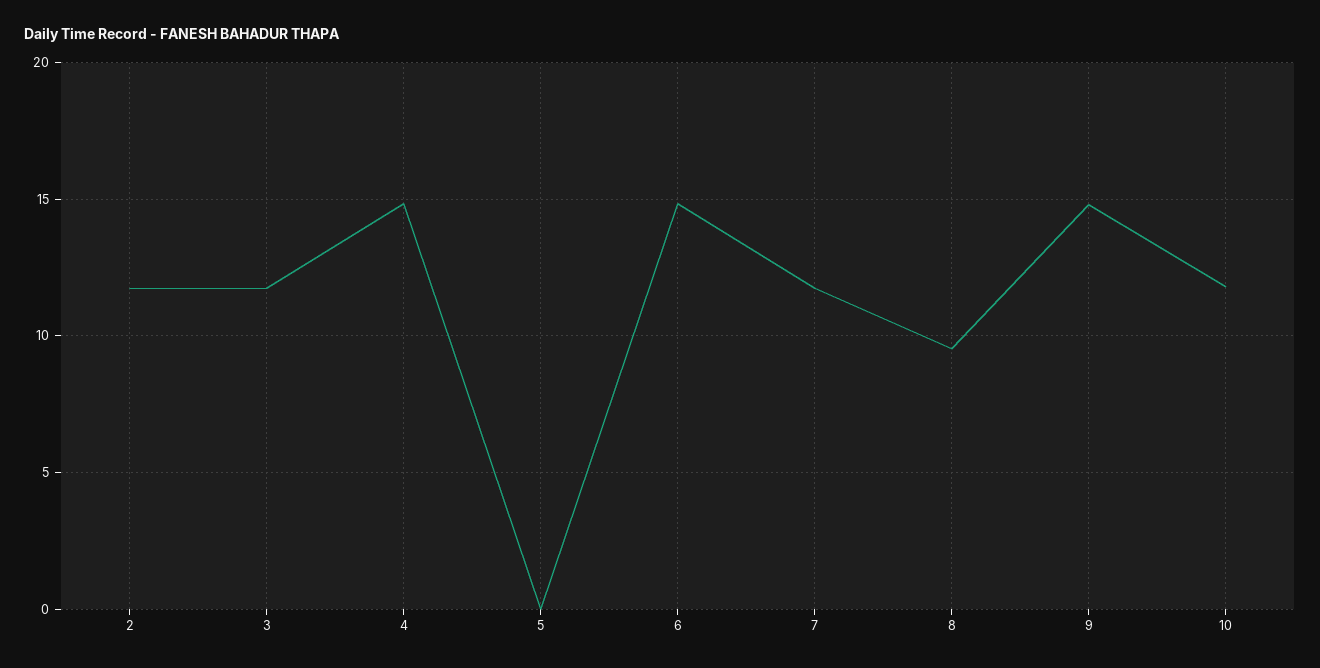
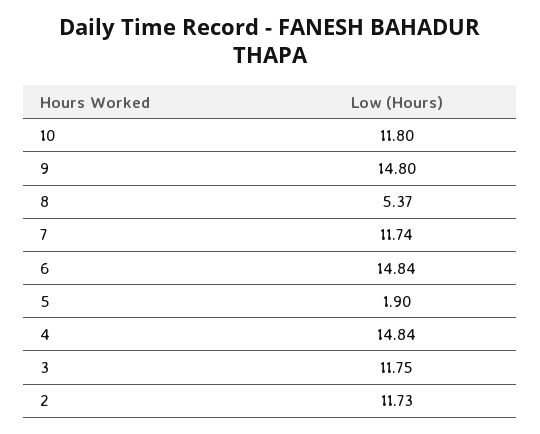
5: 0 -> 1.9
8: 9.5 -> 5.37

